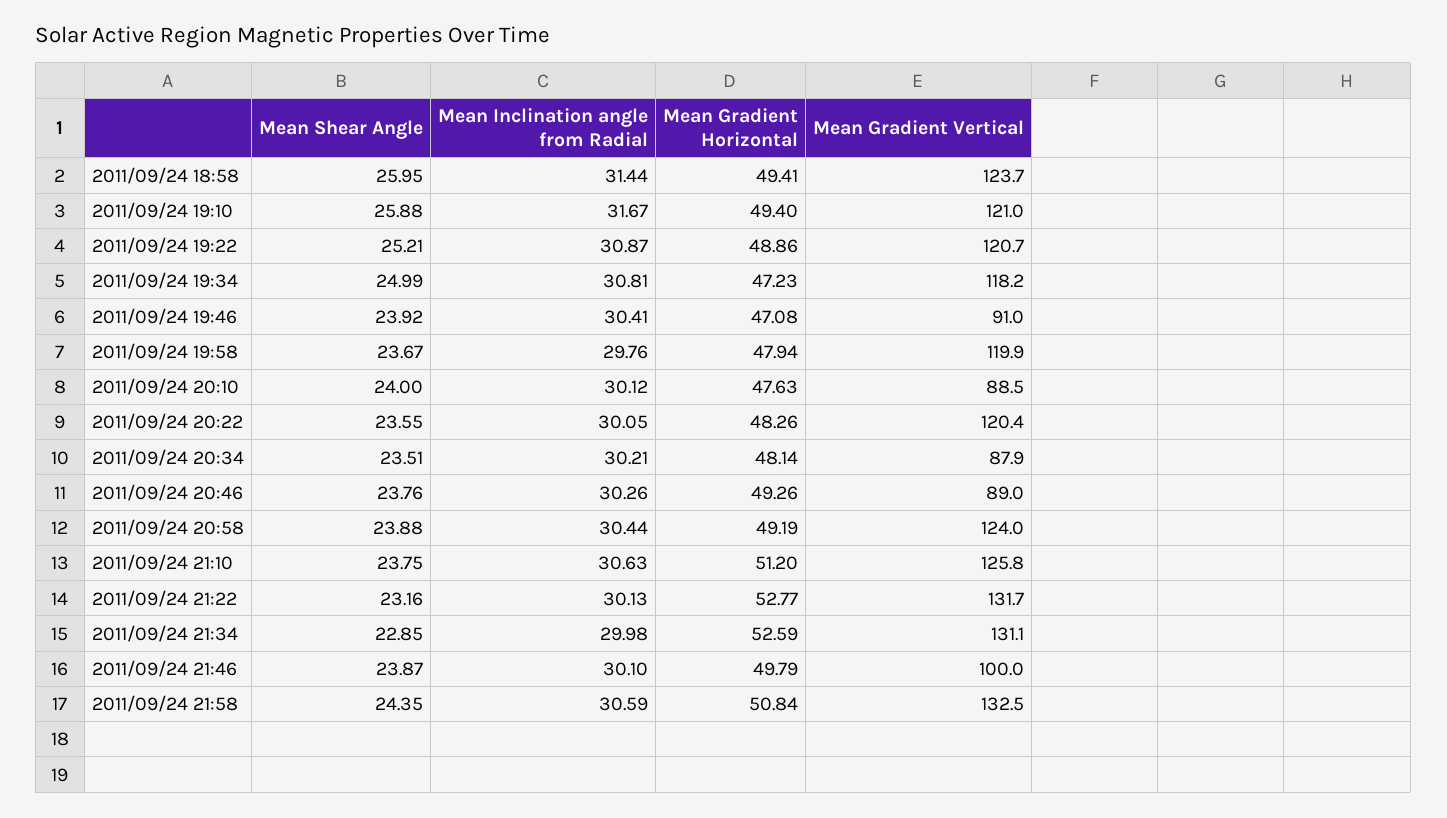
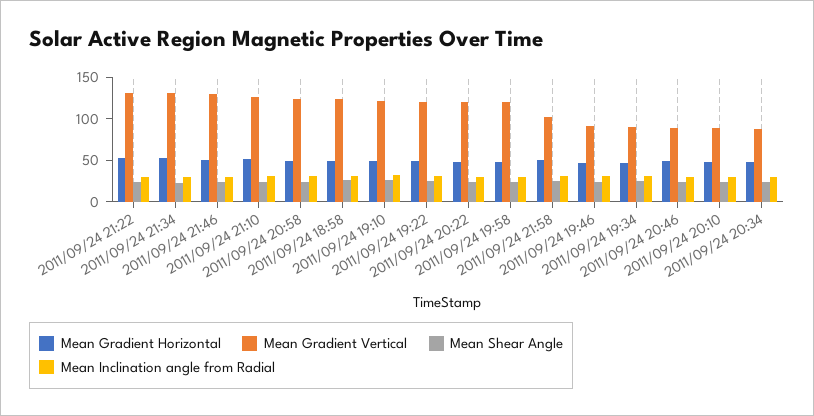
Mean Gradient Vertical, 2011/09/24 19:34: 118.2 -> 90
Mean Gradient Vertical, 2011/09/24 21:46: 100 -> 130
Mean Gradient Vertical, 2011/09/24 21:58: 132.5 -> 100

